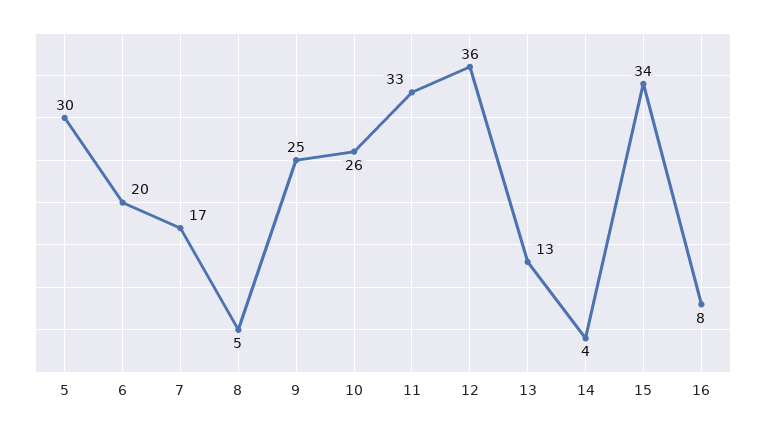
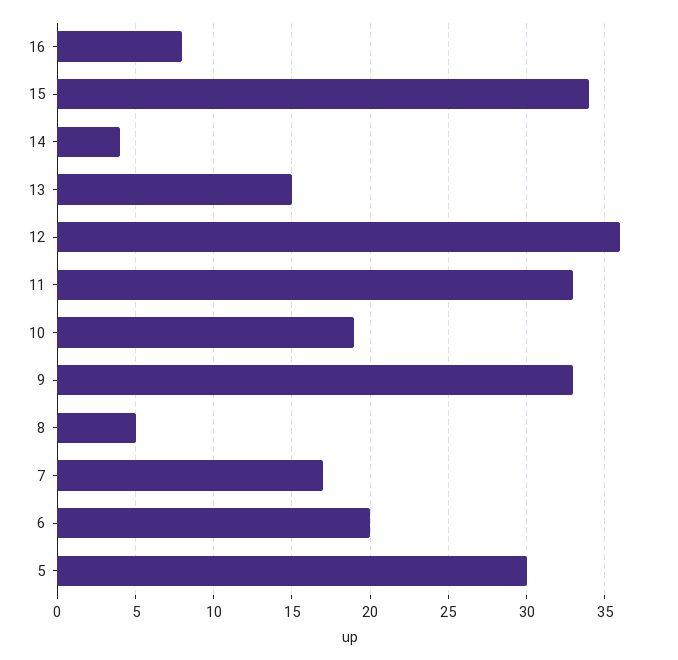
9: 25 -> 33
10: 26 -> 19
13: 13 -> 15

